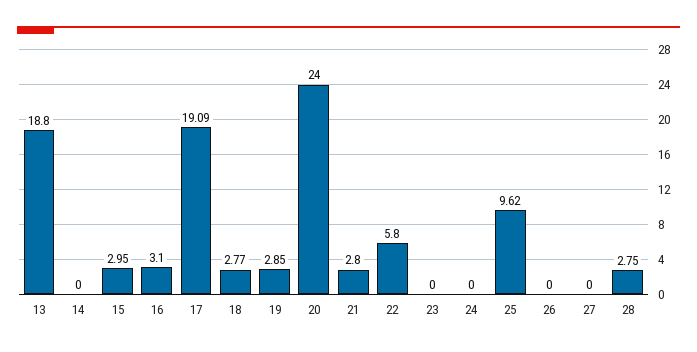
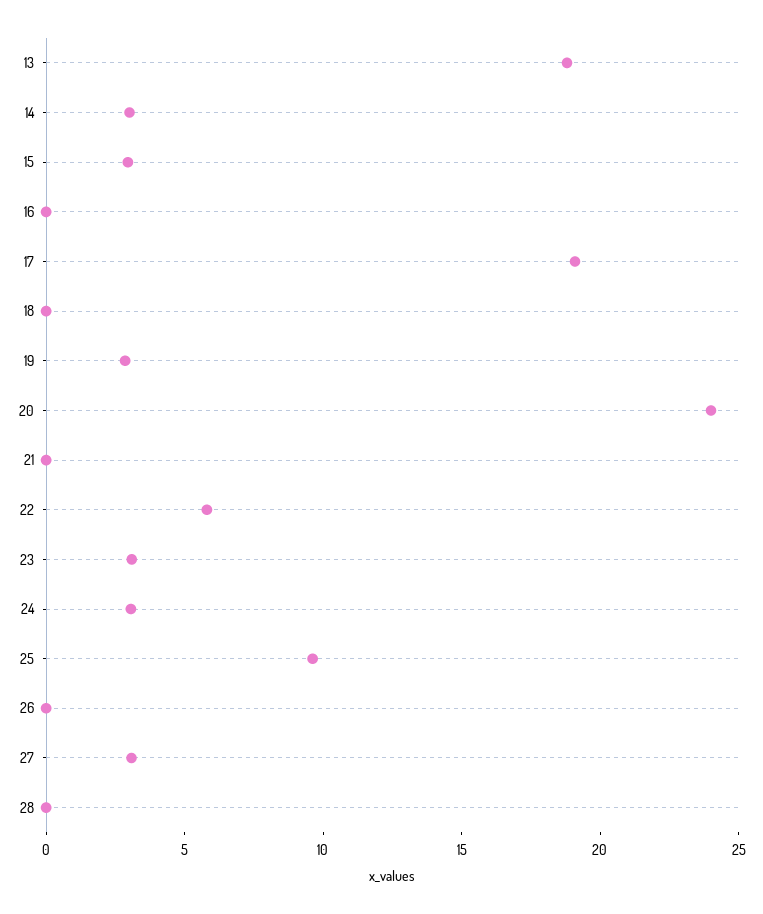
14: 0 -> 3
16: 3.1 -> 0
18: 2.77 -> 0
21: 2.8 -> 0
23: 0 -> 3
24: 0 -> 3
27: 0 -> 3
28: 2.75 -> 0

